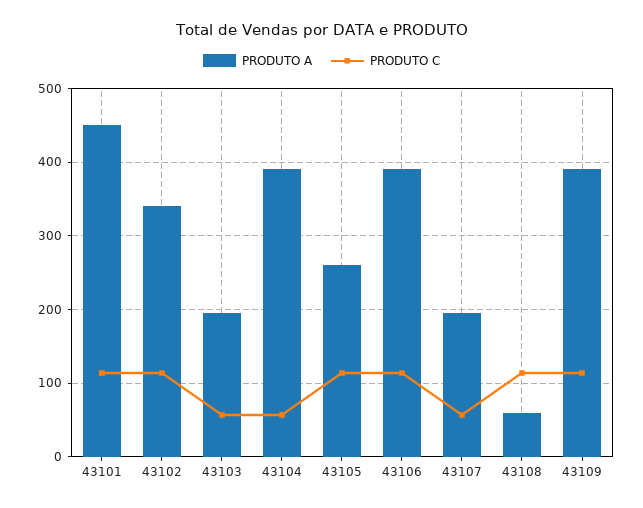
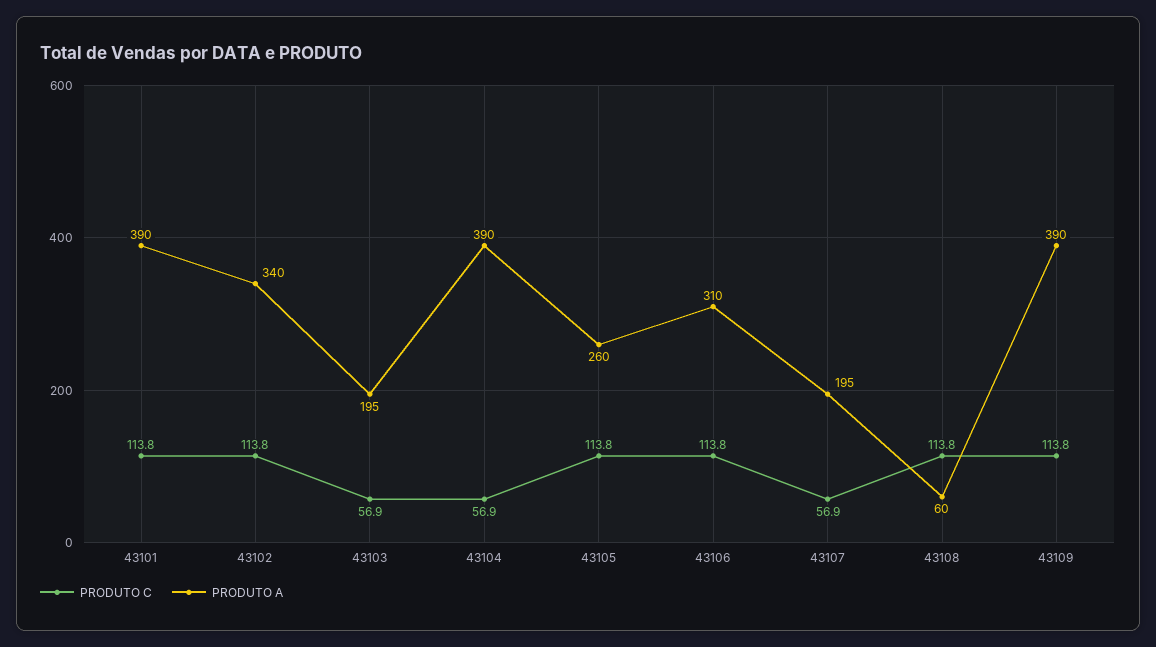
PRODUTO A, 43101: 450 -> 390
PRODUTO A, 43106: 390 -> 310

